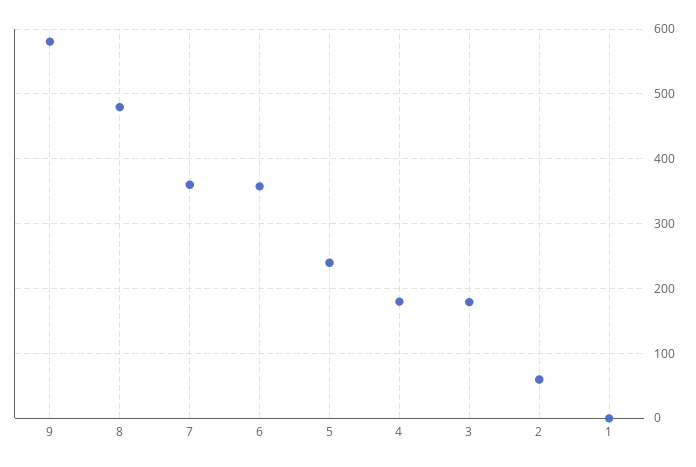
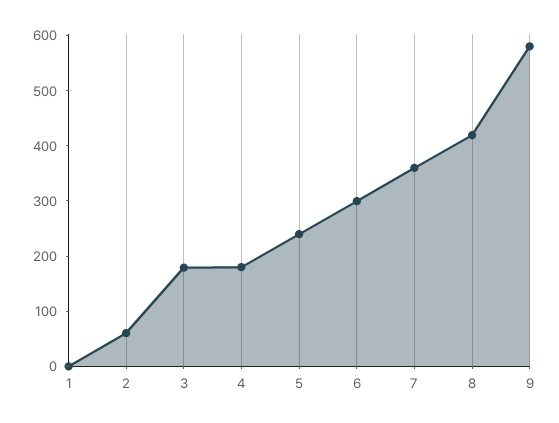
8: 480 -> 420
6: 360 -> 300

